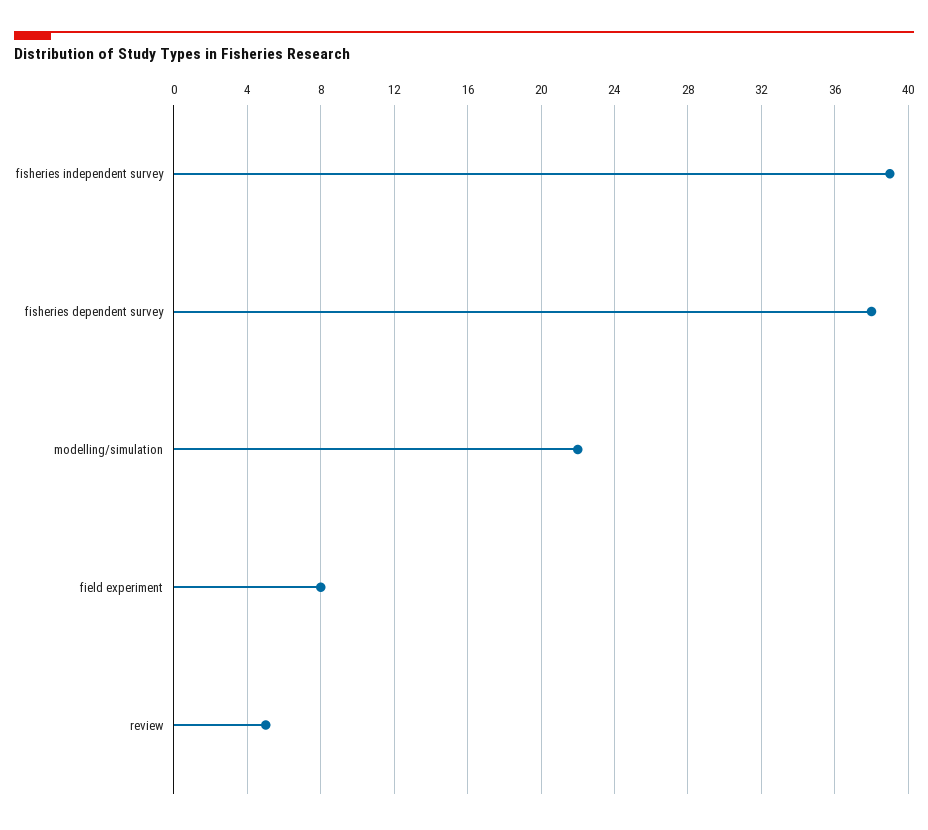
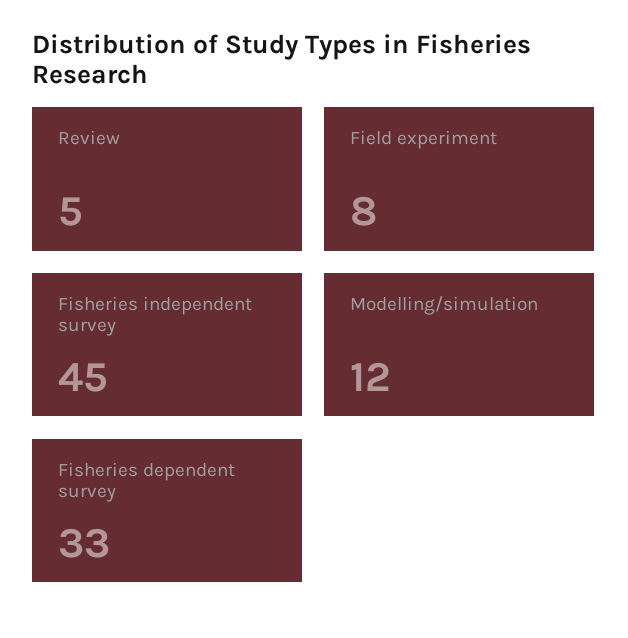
fisheries independent survey: 39 -> 45
fisheries dependent survey: 38 -> 33
modelling/simulation: 22 -> 12

